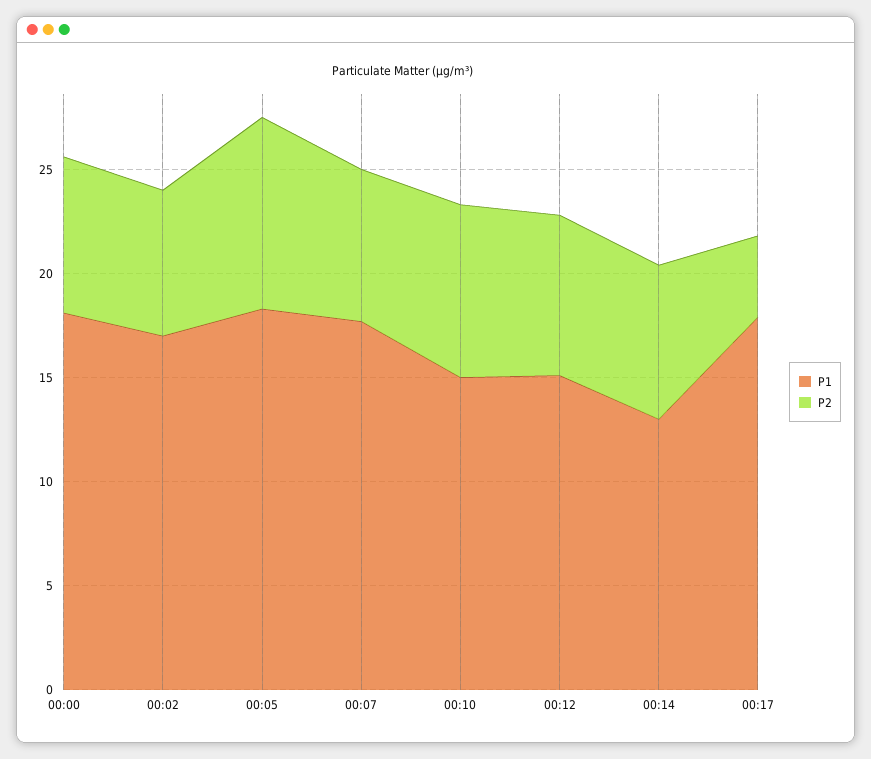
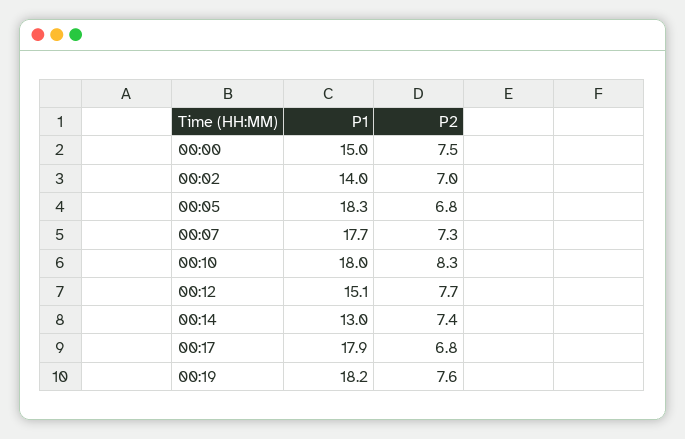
P1, 00:00: 18 -> 15
P1, 00:02: 17 -> 14
P2, 00:05: 9 -> 6.8
P1, 00:10: 15 -> 18
P2, 00:17: 4 -> 6.8
P1, 00:19: none -> 18.2
P2, 00:19: none -> 7.6

